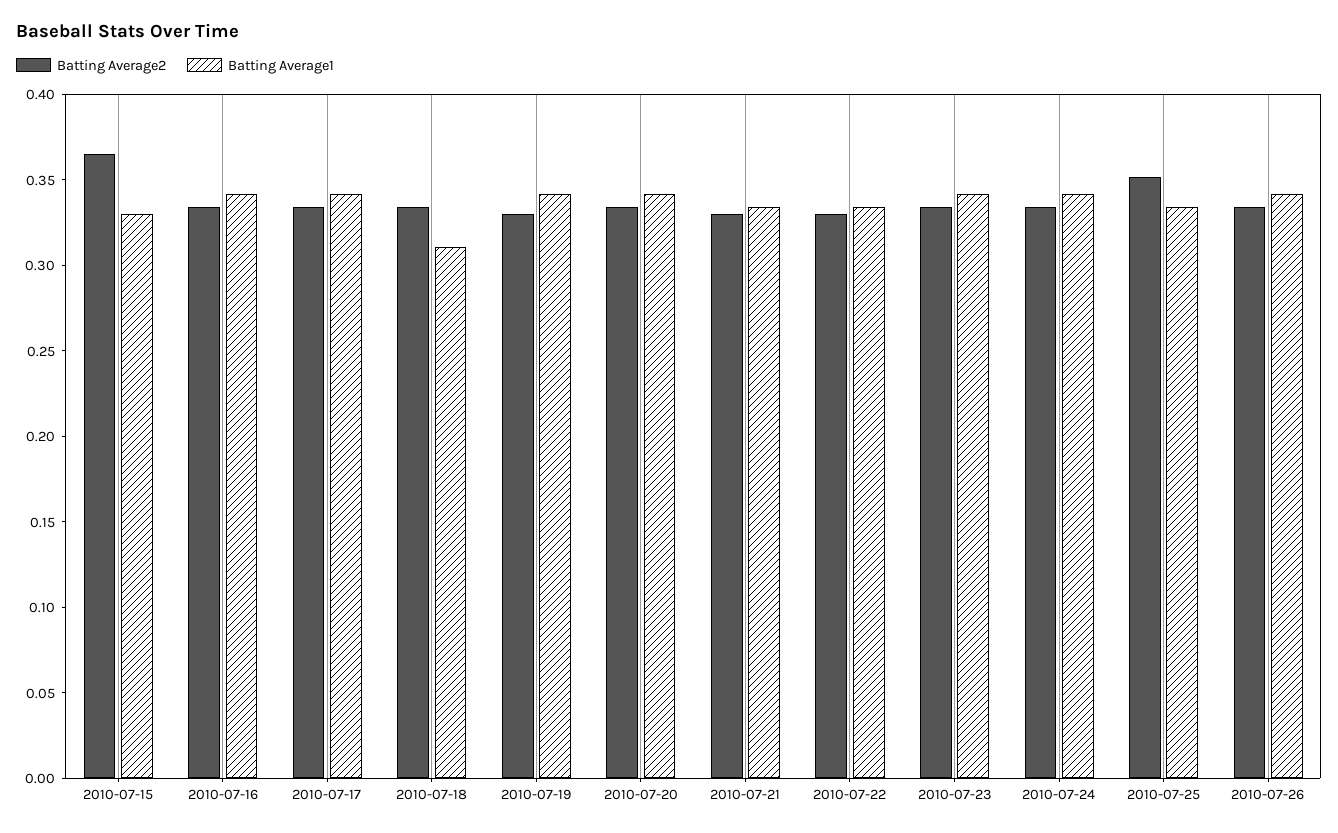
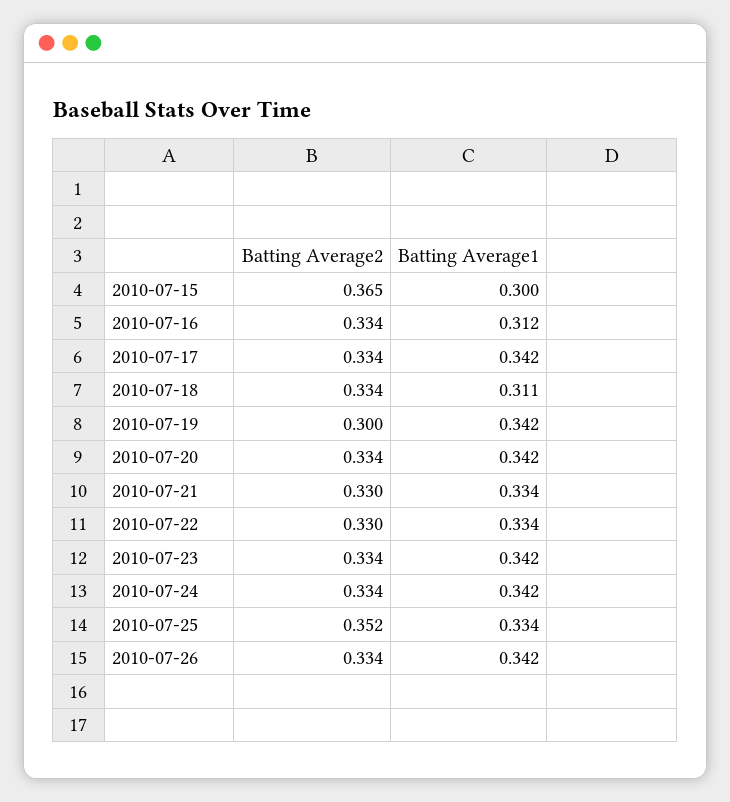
Batting Average1, 2010-07-15: 0.33 -> 0.3
Batting Average1, 2010-07-16: 0.34 -> 0.312
Batting Average2, 2010-07-19: 0.33 -> 0.3

